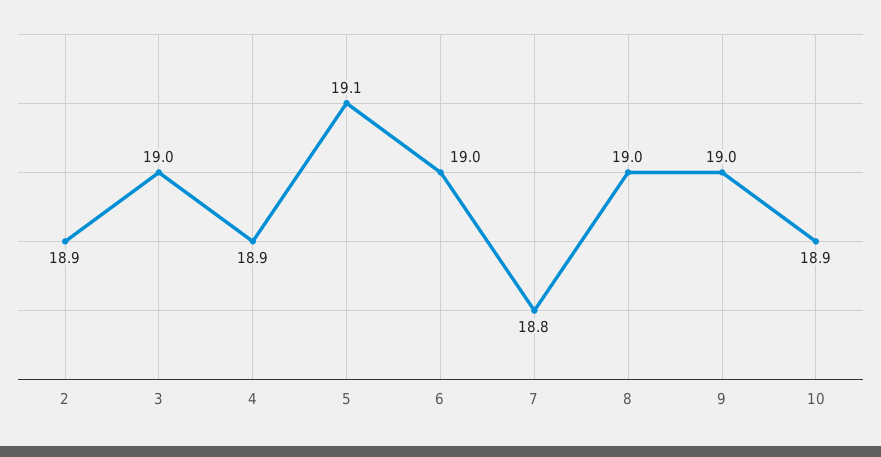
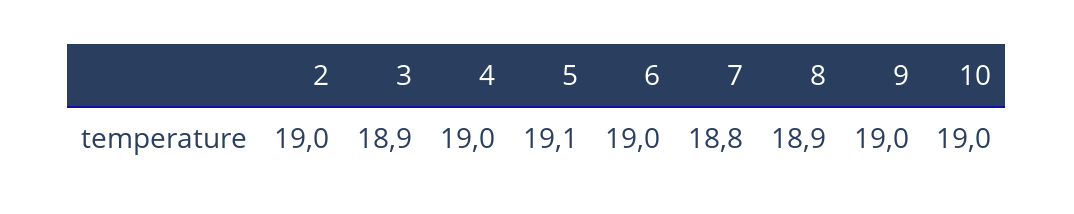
2: 18.9 -> 19
3: 19 -> 18.9
4: 18.9 -> 19
8: 19 -> 18.9
10: 18.9 -> 19

